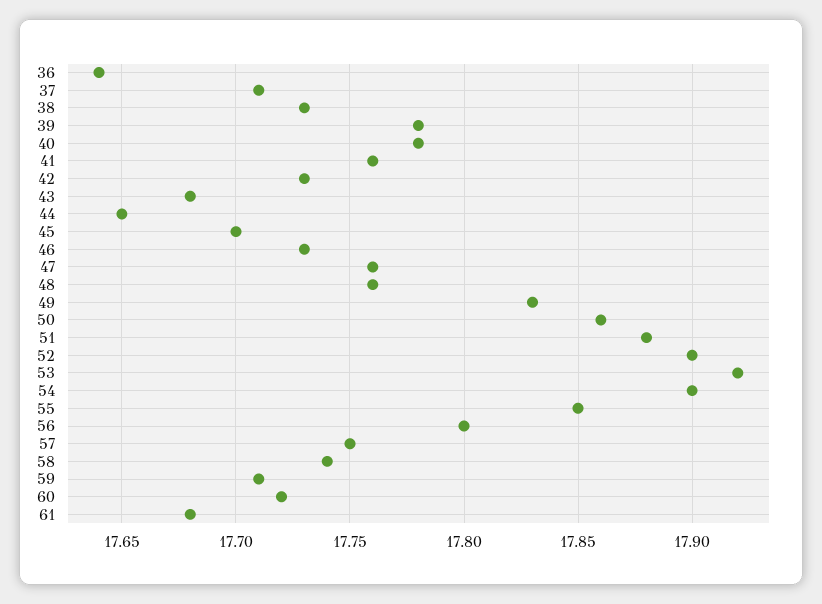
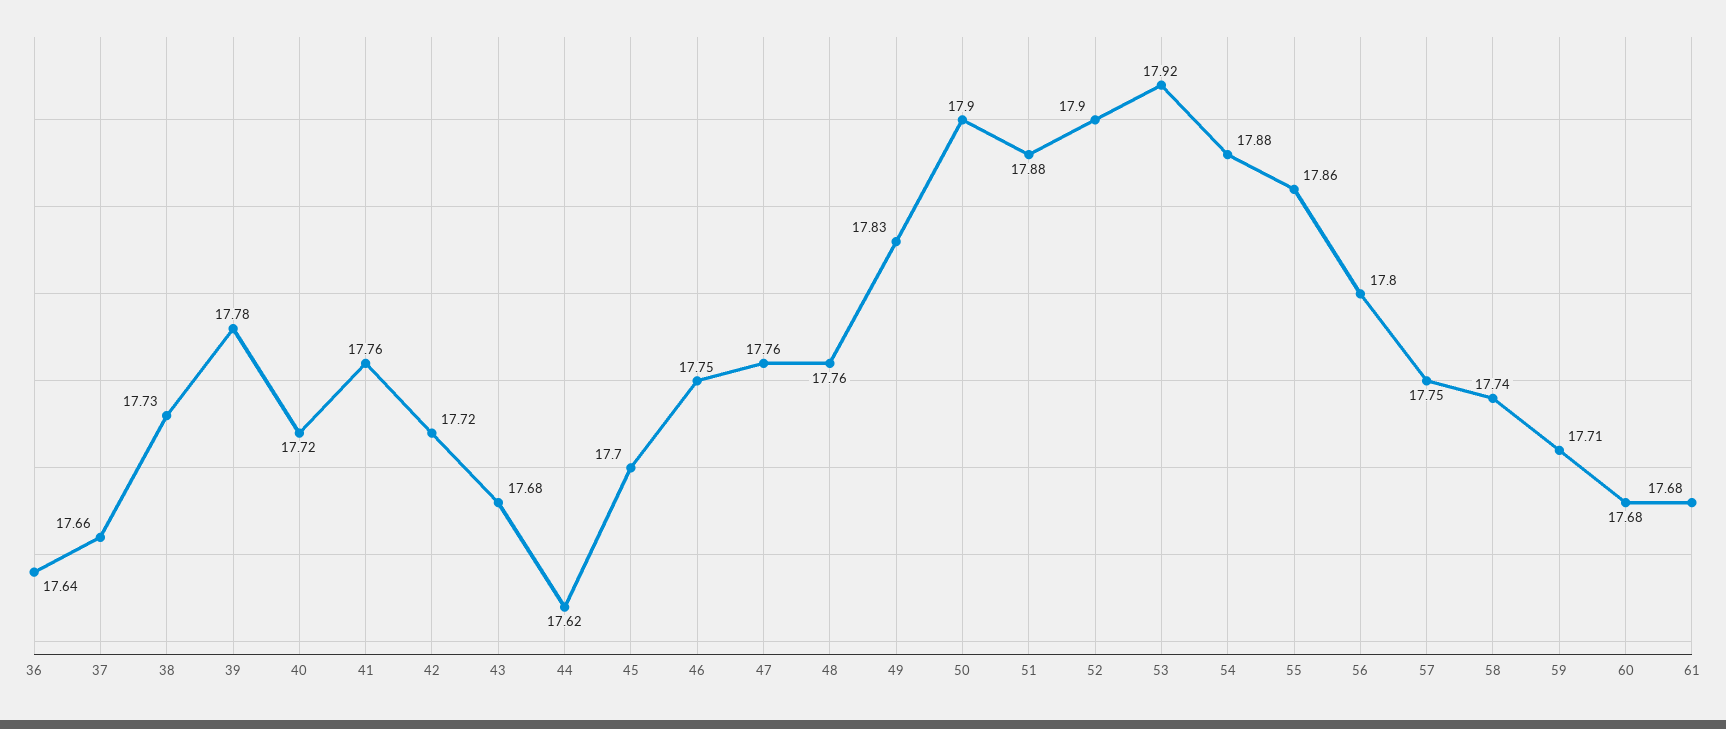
37: 17.71 -> 17.66
40: 17.78 -> 17.72
42: 17.73 -> 17.72
44: 17.65 -> 17.62
46: 17.73 -> 17.75
50: 17.86 -> 17.9
54: 17.9 -> 17.88
55: 17.85 -> 17.86
60: 17.72 -> 17.68

